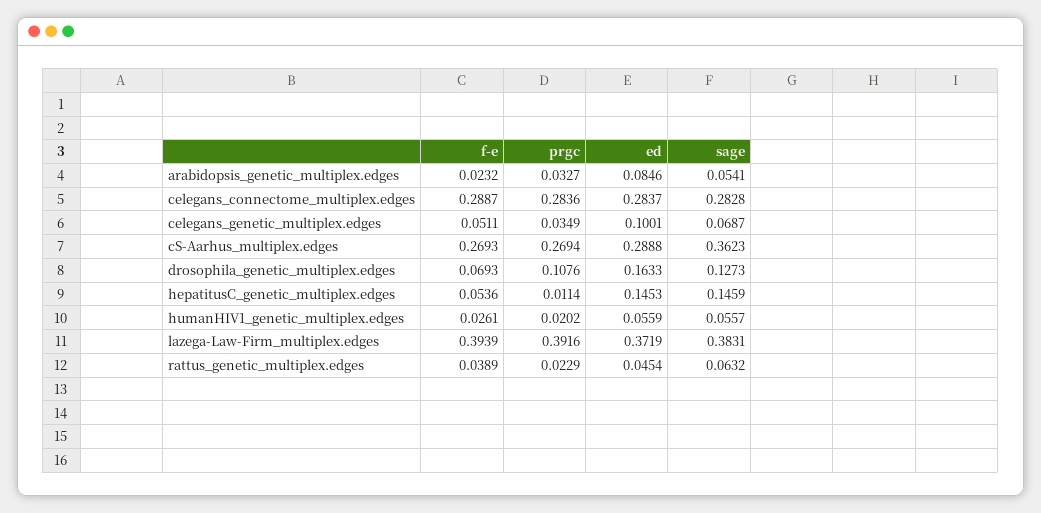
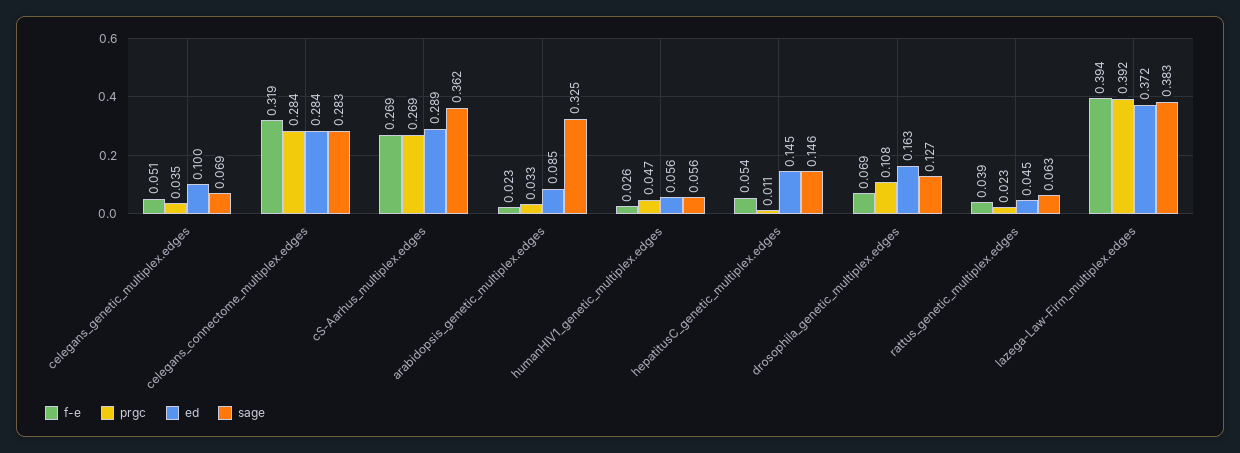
sage, arabidopsis_genetic_multiplex.edges: 0.0541 -> 0.325
f-e, celegans_connectome_multiplex.edges: 0.2887 -> 0.319
prgc, humanHIV1_genetic_multiplex.edges: 0.0202 -> 0.047

